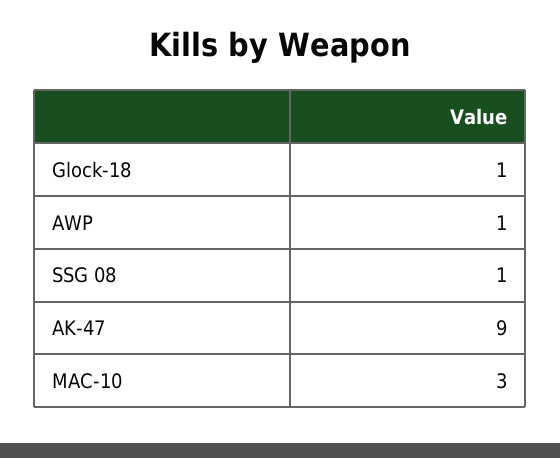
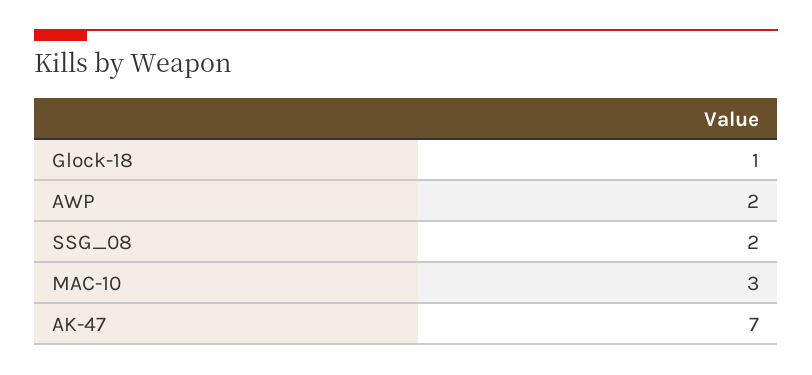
AWP: 1 -> 2
SSG 08: 1 -> 2
AK-47: 9 -> 7

